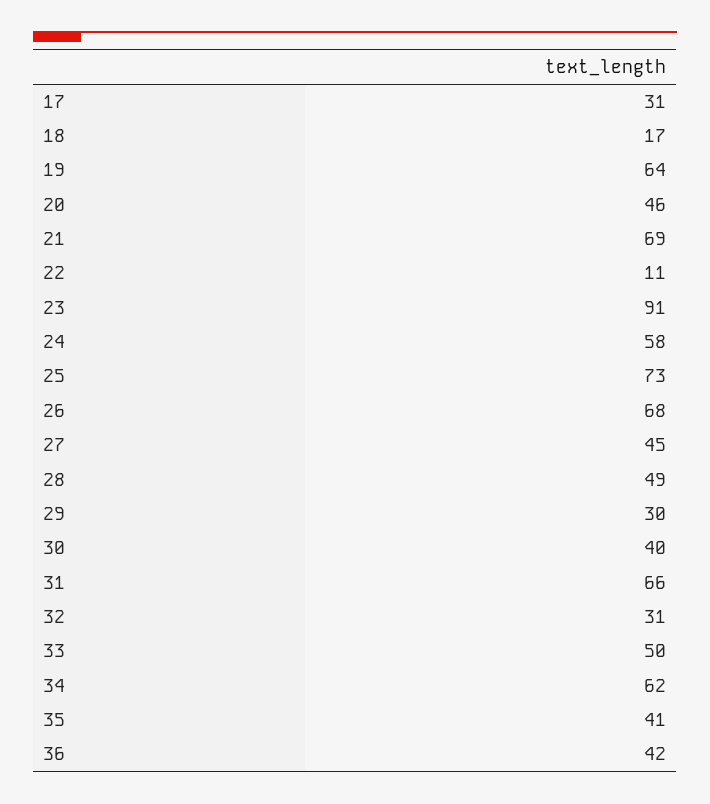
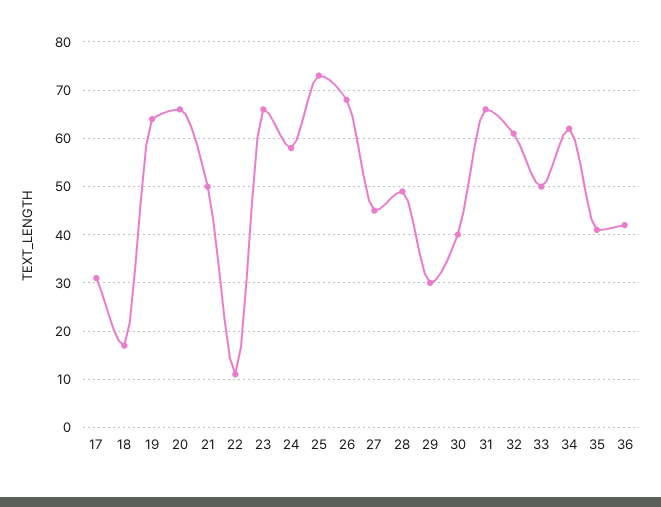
20: 46 -> 65
21: 69 -> 50
23: 91 -> 65
32: 31 -> 60

